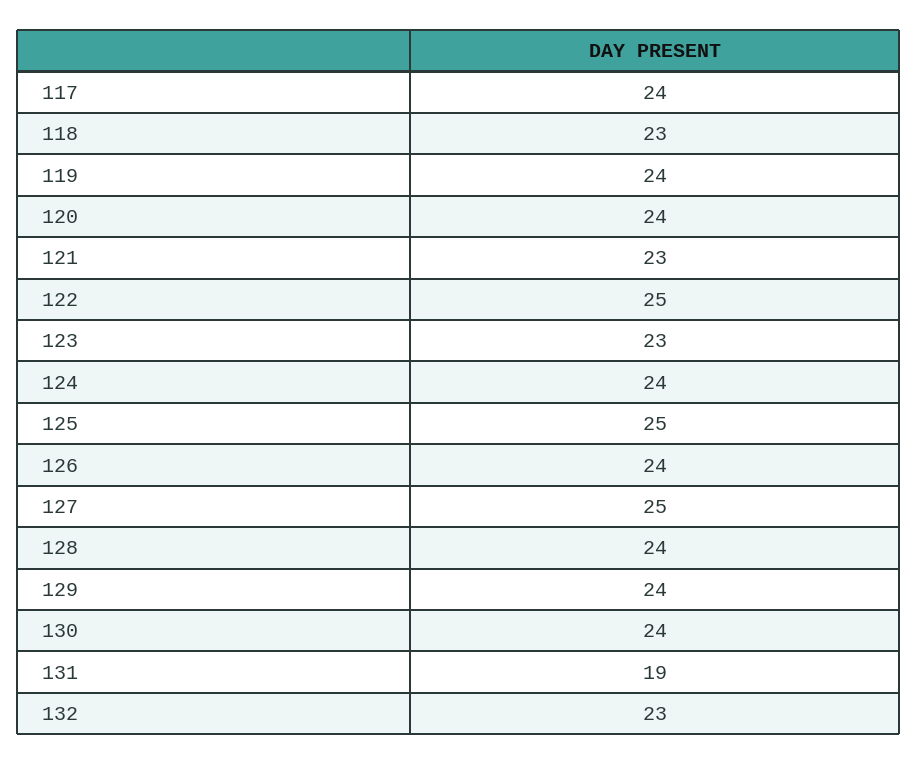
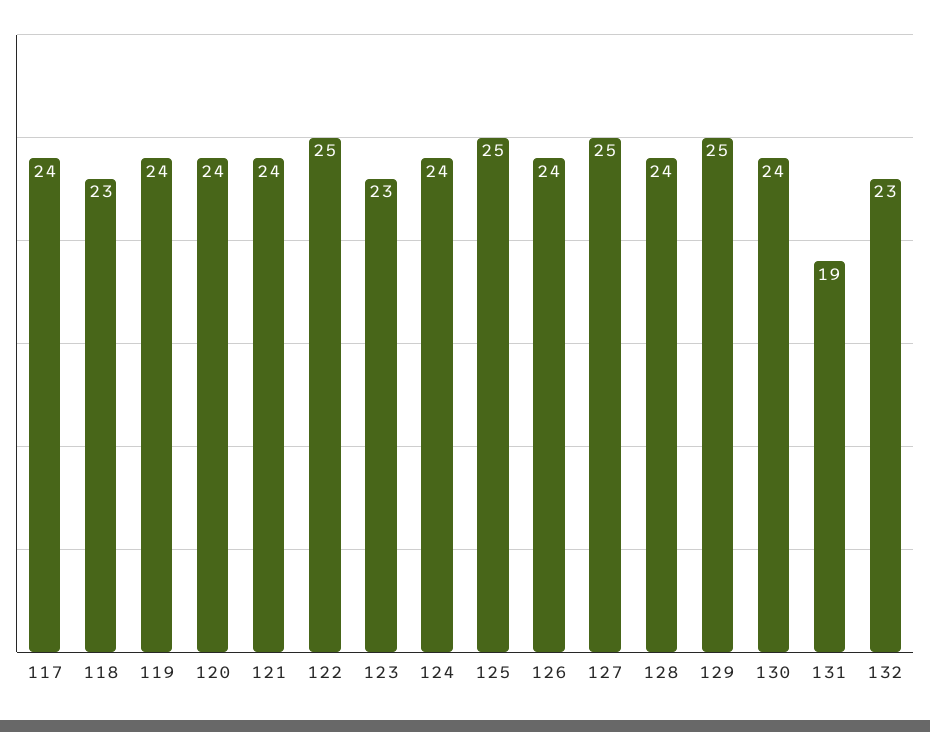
121: 23 -> 24
129: 24 -> 25

